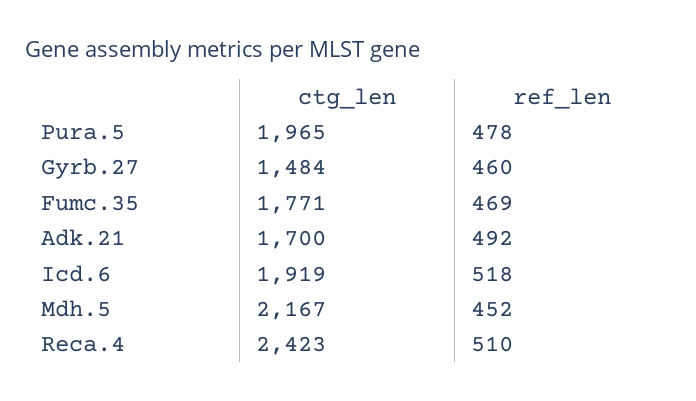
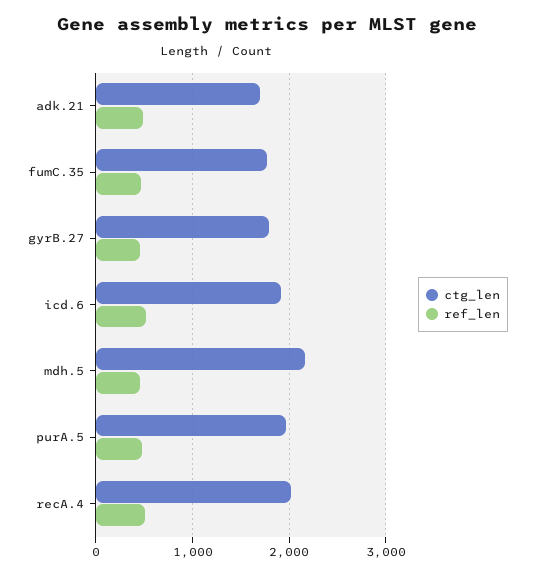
ctg_len, Gyrb.27: 1484 -> 1800
ctg_len, Reca.4: 2423 -> 2000

